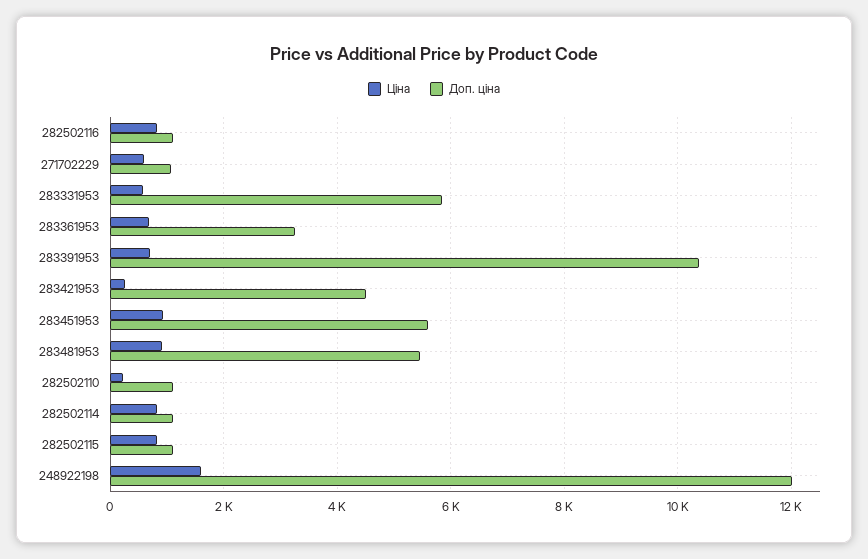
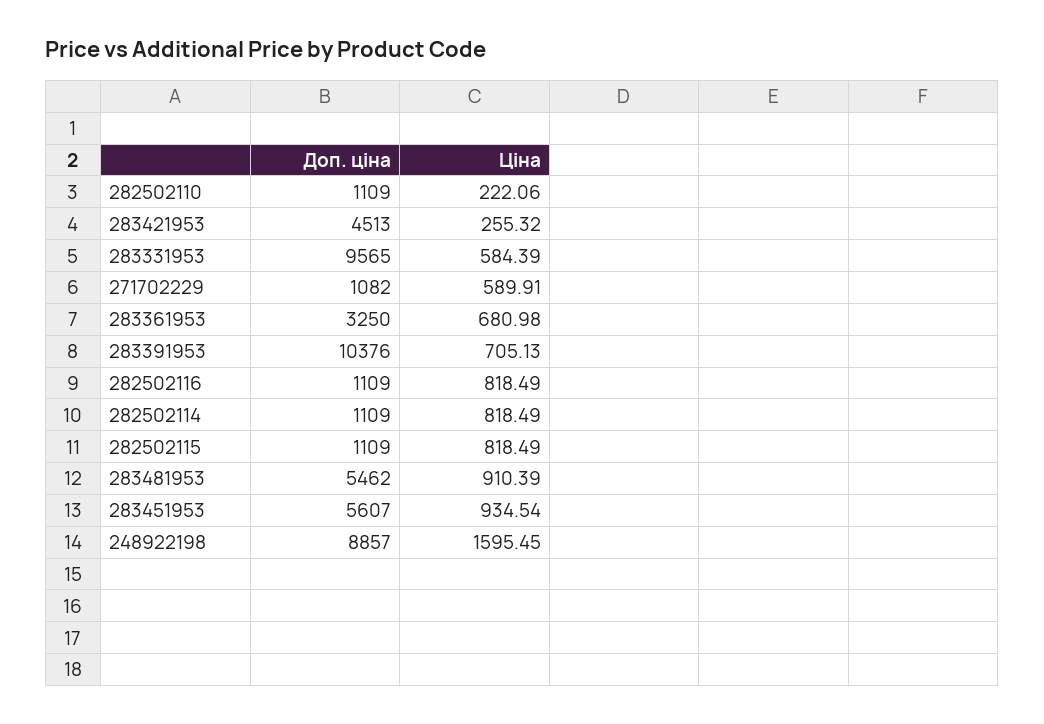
Доп. ціна, 283331953: 5800 -> 9565
Доп. ціна, 248922198: 12000 -> 8857

